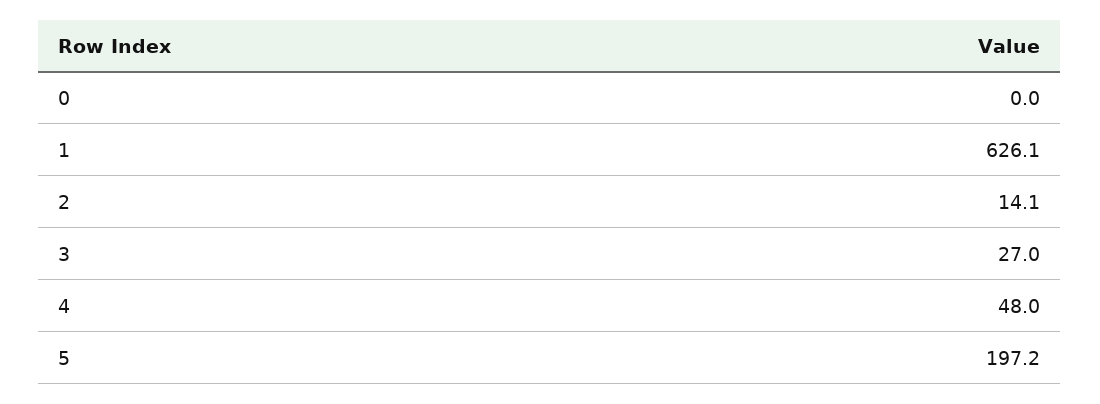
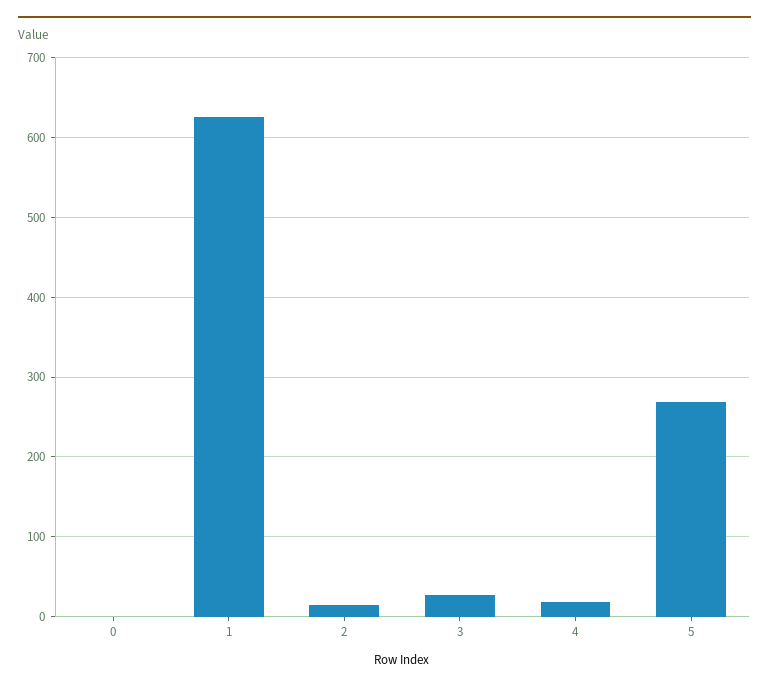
4: 48 -> 20
5: 197.2 -> 270

